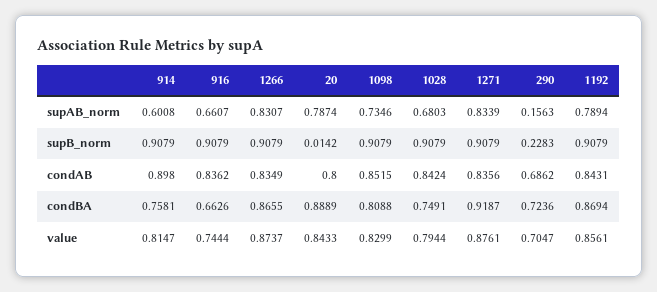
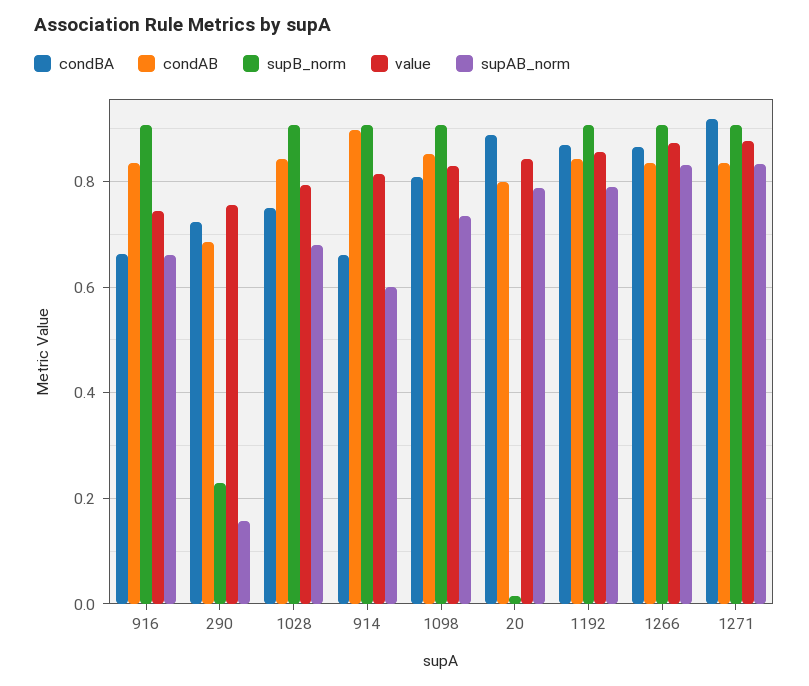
condBA, 914: 0.7581 -> 0.66
value, 290: 0.7047 -> 0.76

